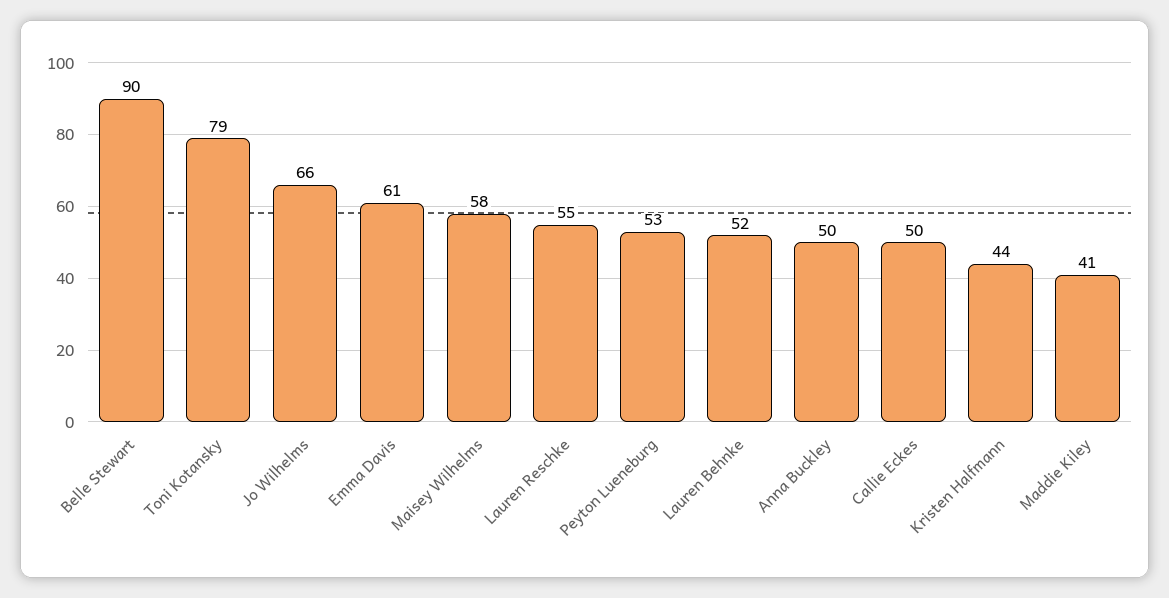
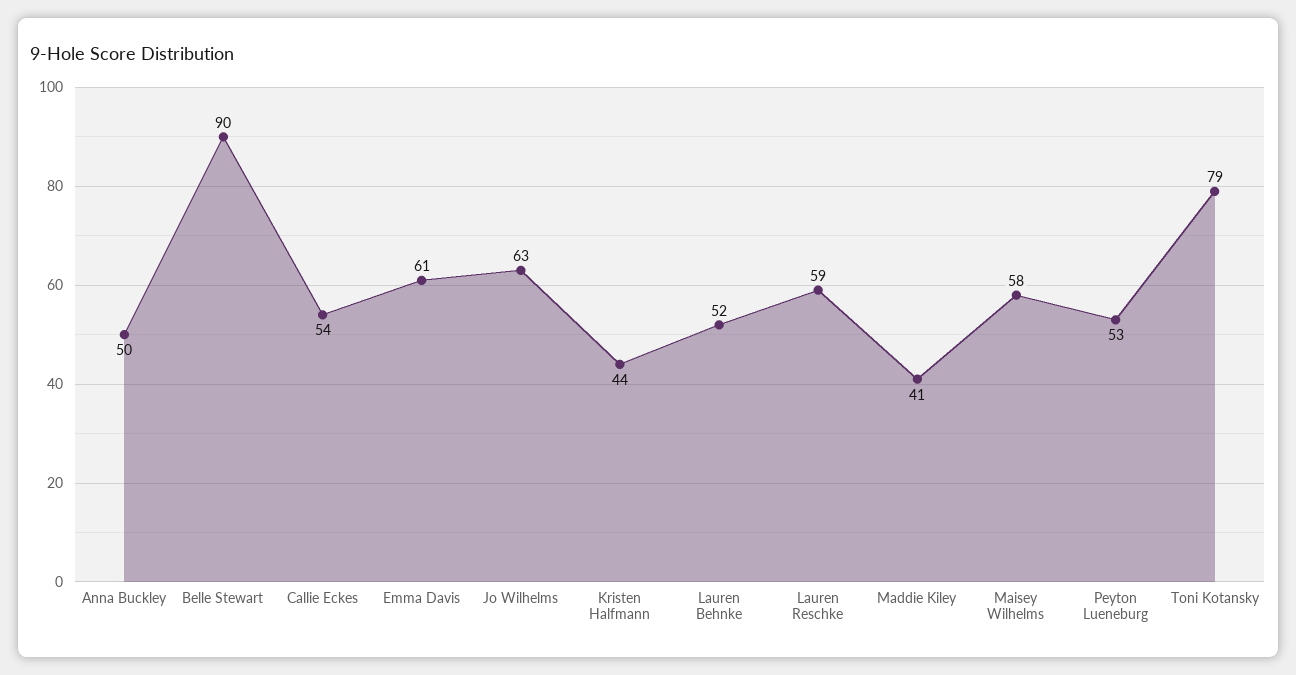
Jo Wilhelms: 66 -> 63
Lauren Reschke: 55 -> 59
Callie Eckes: 50 -> 54

